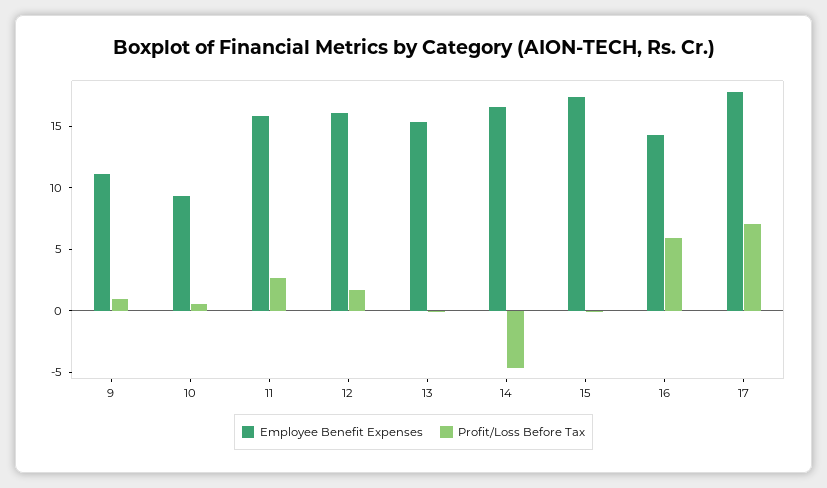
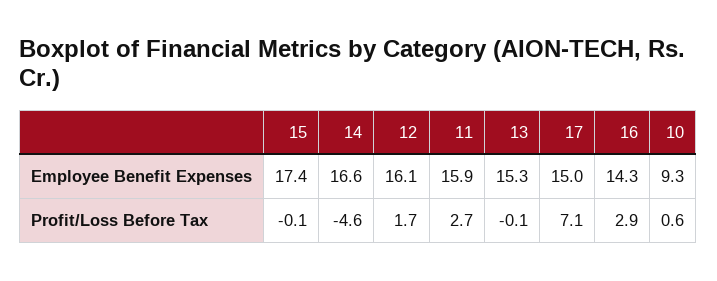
Employee Benefit Expenses, 9: 11 -> none
Profit/Loss Before Tax, 9: 1 -> none
Profit/Loss Before Tax, 16: 6 -> 2.9
Employee Benefit Expenses, 17: 18 -> 15

